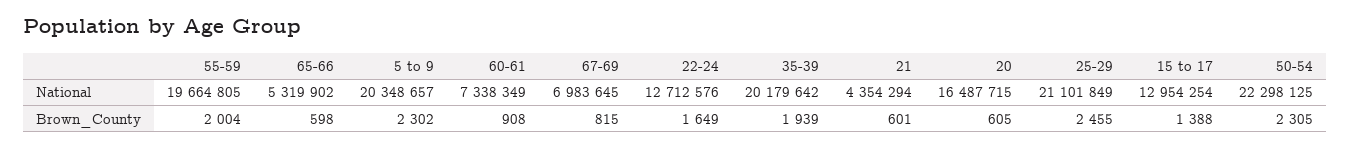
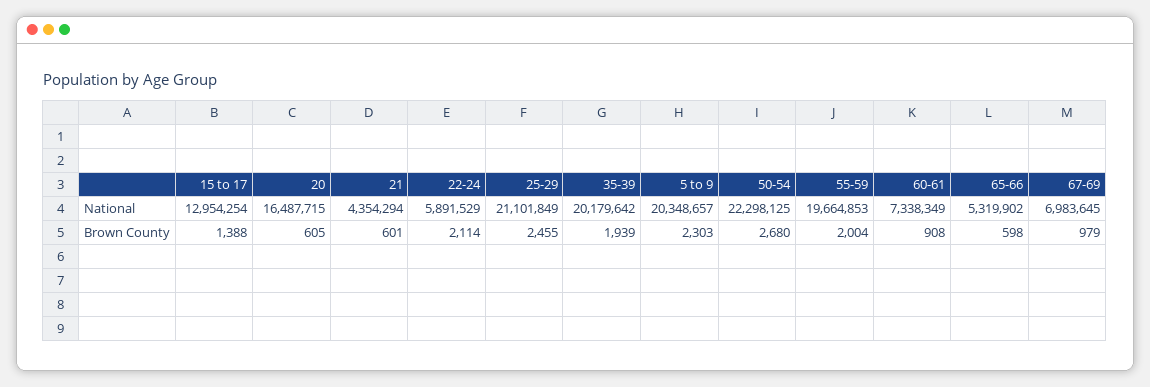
55-59, National: 19664805 -> 19664853
22-24, National: 12712576 -> 5891529
5 to 9, Brown_County: 2302 -> 2303
67-69, Brown_County: 815 -> 979
22-24, Brown_County: 1649 -> 2114
50-54, Brown_County: 2305 -> 2680

